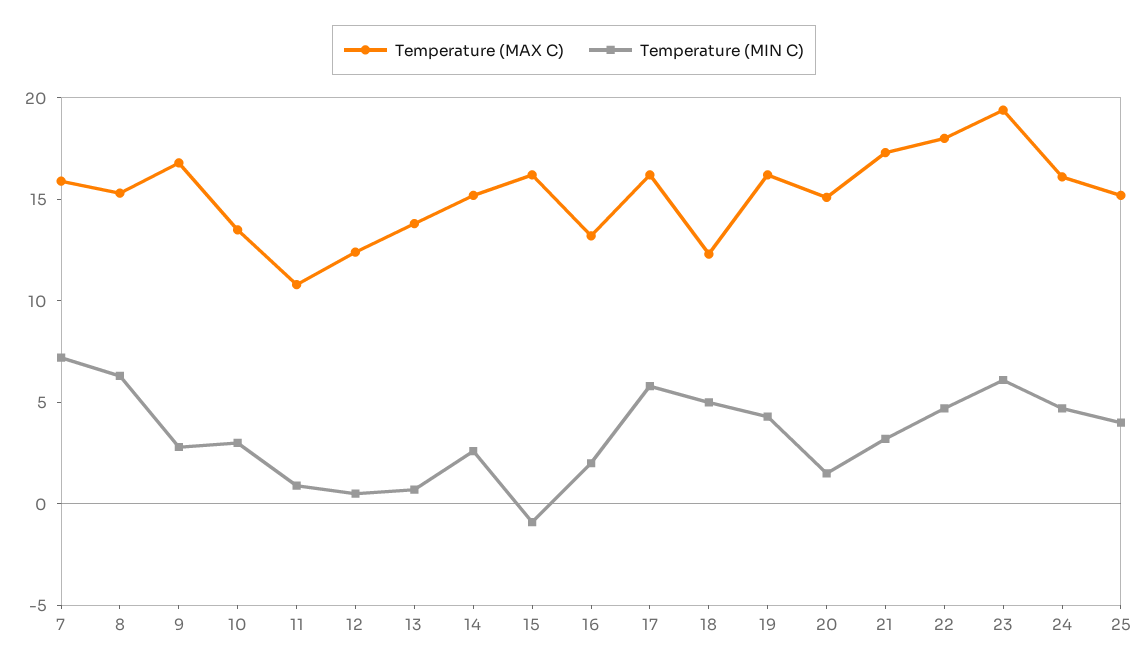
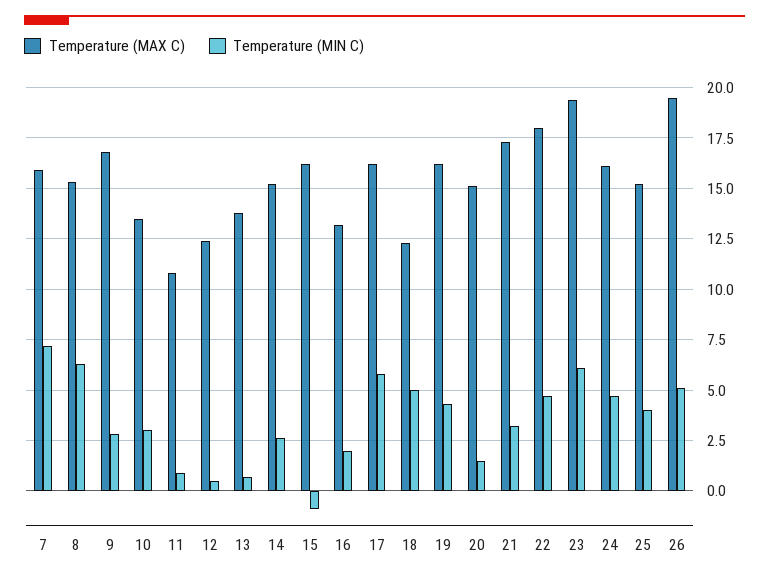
Temperature (MAX C), 26: none -> 19.5
Temperature (MIN C), 26: none -> 5

